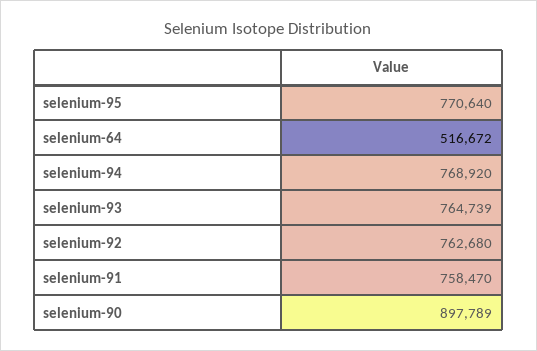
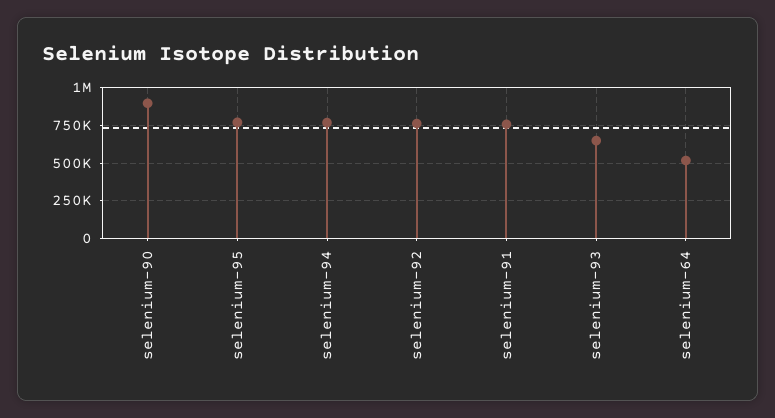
selenium-93: 764739 -> 650000

